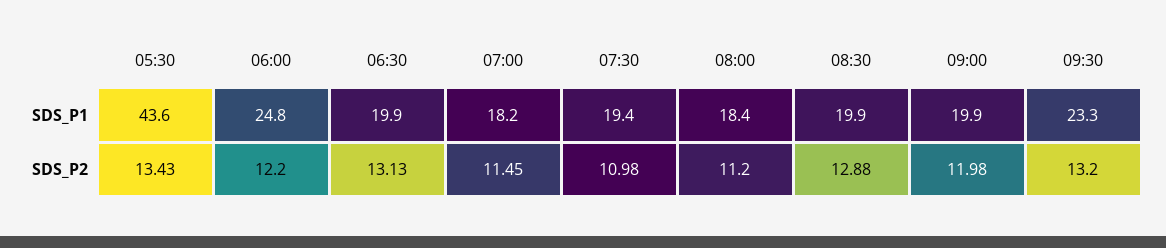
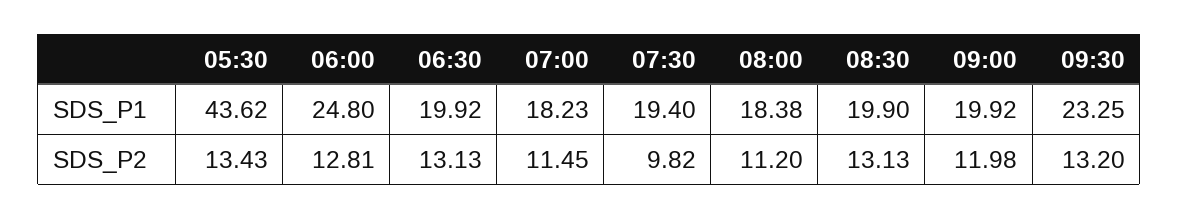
06:00, SDS_P2: 12.2 -> 12.81
07:30, SDS_P2: 10.98 -> 9.82
08:30, SDS_P2: 12.88 -> 13.13

